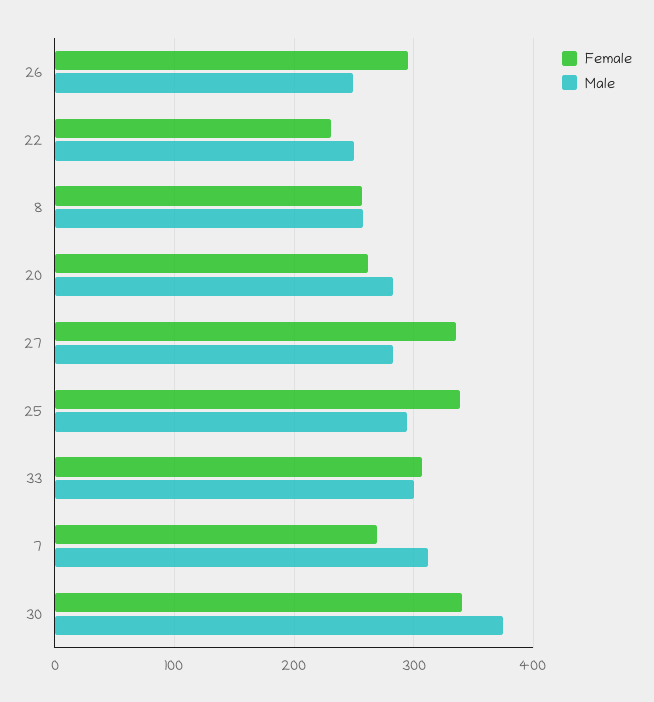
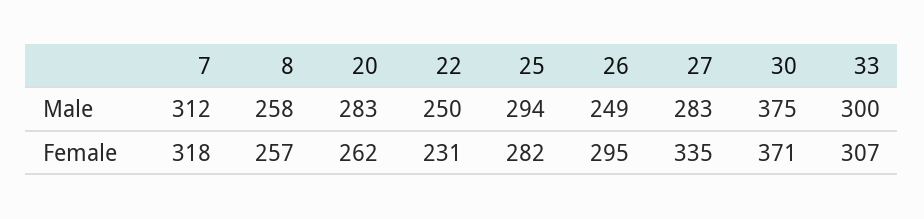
Female, 25: 340 -> 282
Female, 7: 270 -> 318
Female, 30: 340 -> 371

